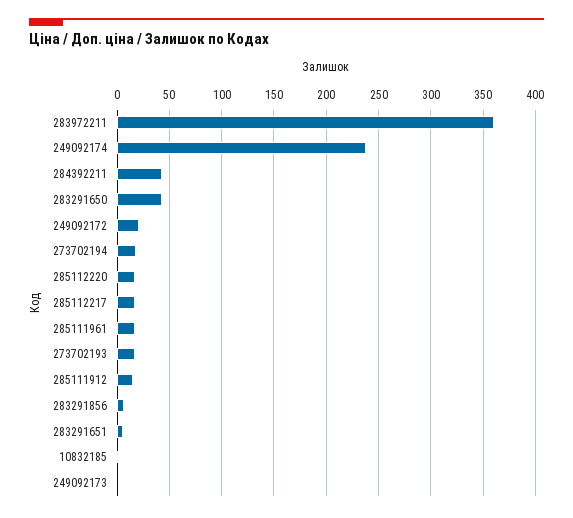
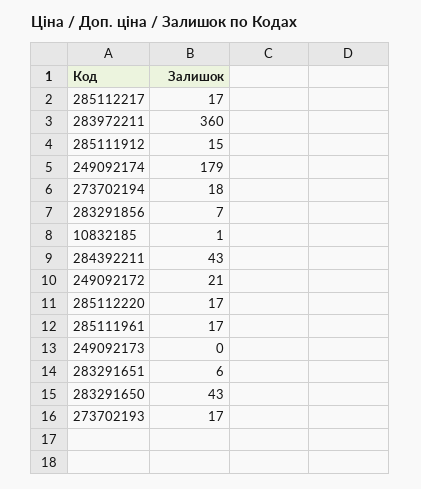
249092174: 240 -> 179

